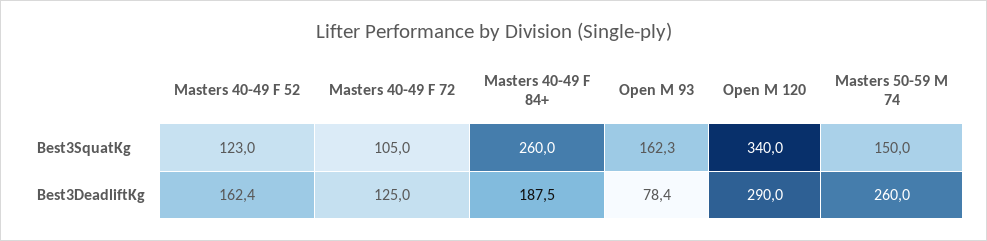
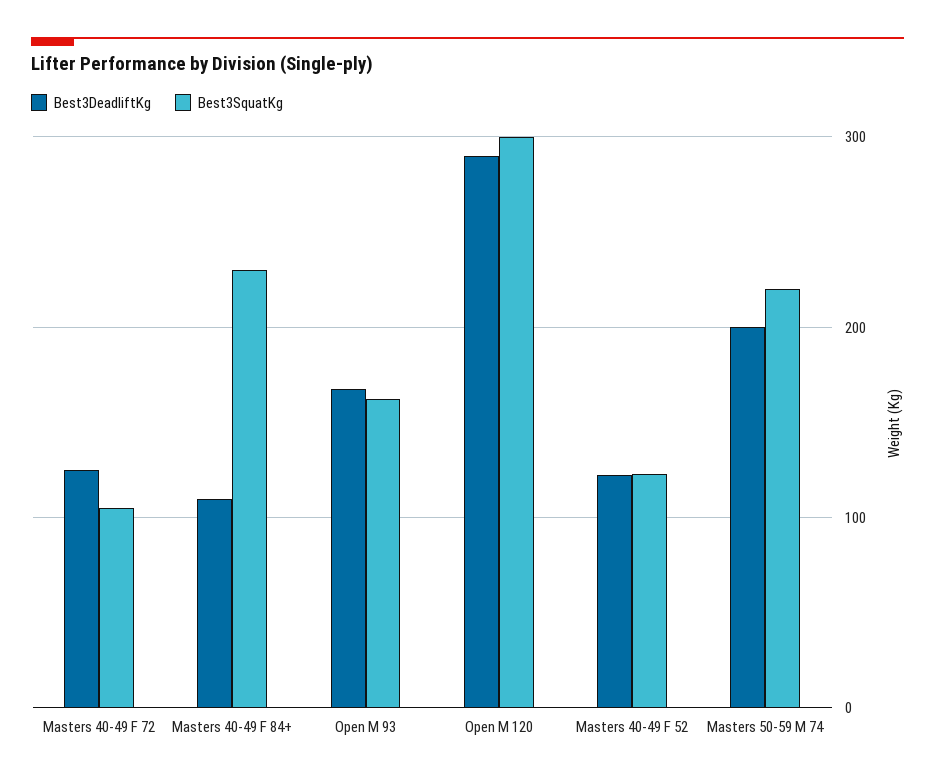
Best3SquatKg, Masters 40-49 F 84+: 260 -> 230
Best3SquatKg, Open M 120: 340 -> 300
Best3SquatKg, Masters 50-59 M 74: 150 -> 220
Best3DeadliftKg, Masters 40-49 F 52: 162.4 -> 120
Best3DeadliftKg, Masters 40-49 F 84+: 187.5 -> 110
Best3DeadliftKg, Open M 93: 78.4 -> 170
Best3DeadliftKg, Masters 50-59 M 74: 260 -> 200

